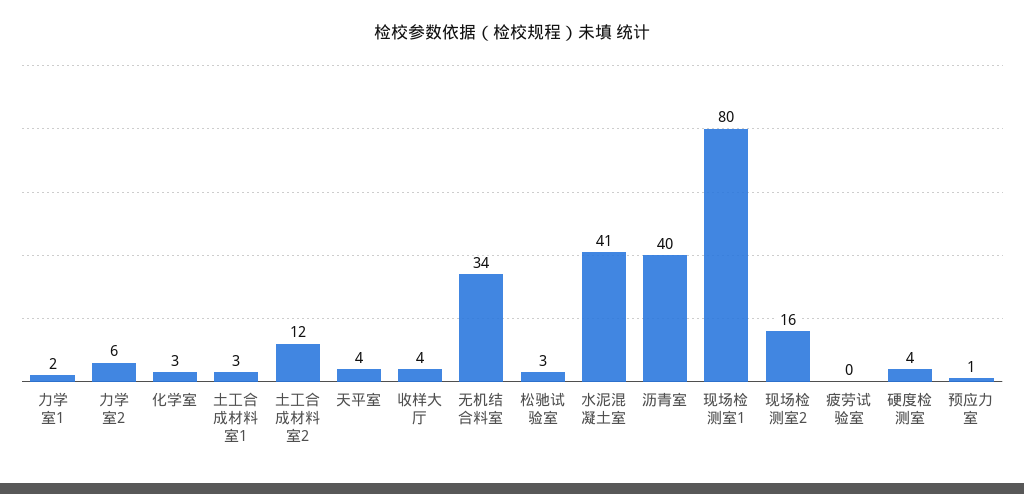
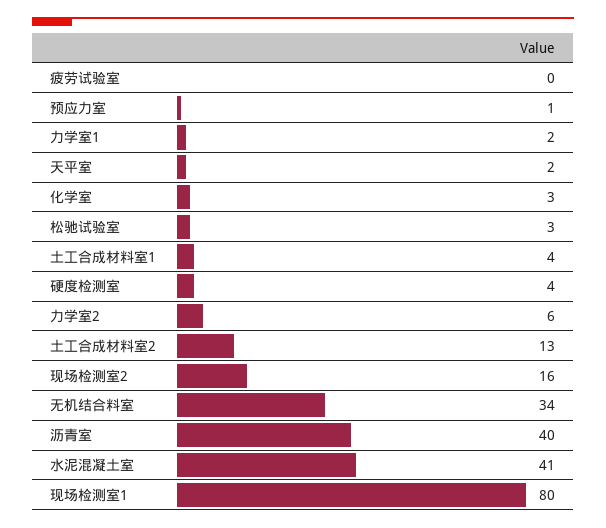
土工合成材料室1: 3 -> 4
土工合成材料室2: 12 -> 13
天平室: 4 -> 2
收样大厅: 4 -> none

